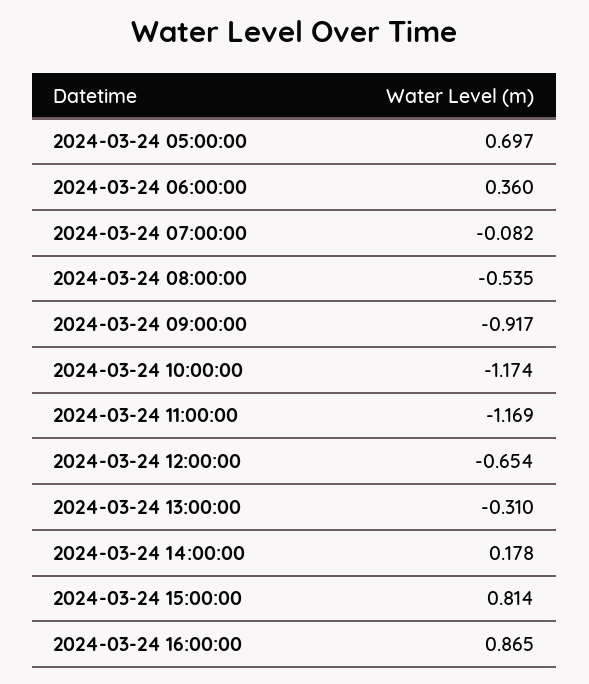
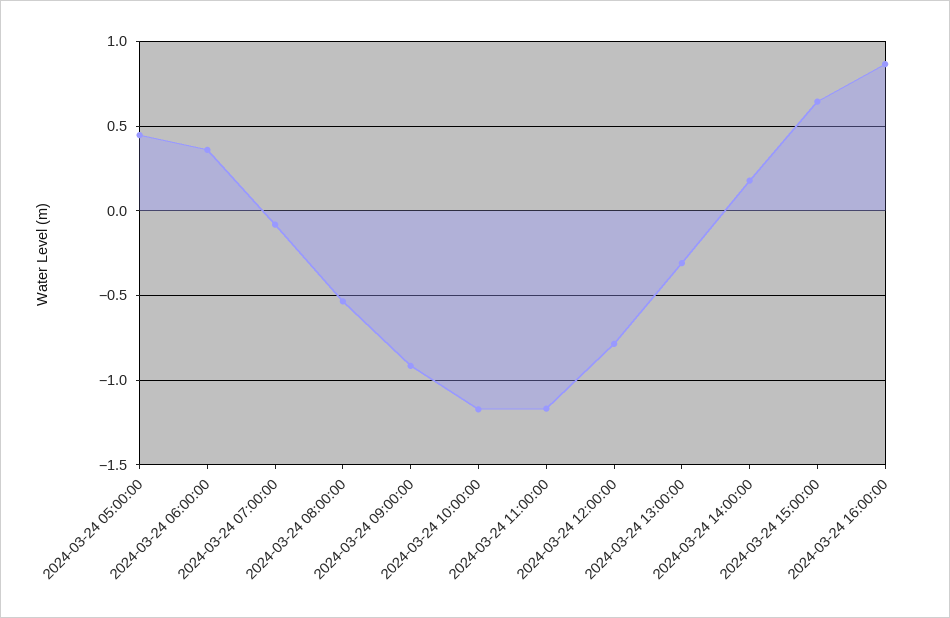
2024-03-24 05:00:00: 0.697 -> 0.45
2024-03-24 12:00:00: -0.654 -> -0.8
2024-03-24 15:00:00: 0.814 -> 0.65

